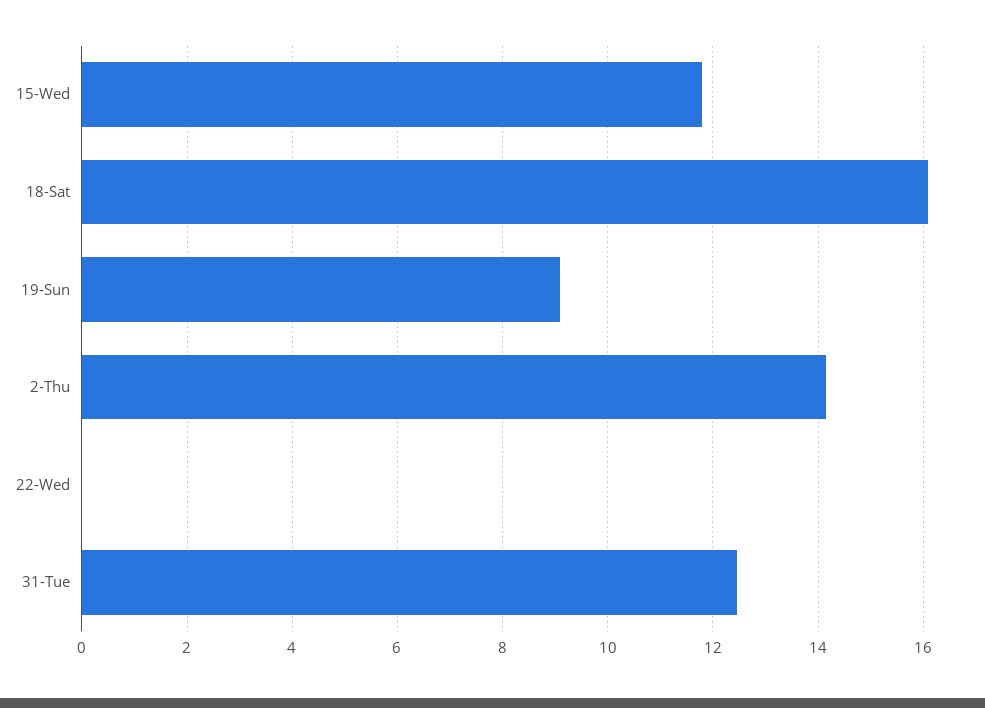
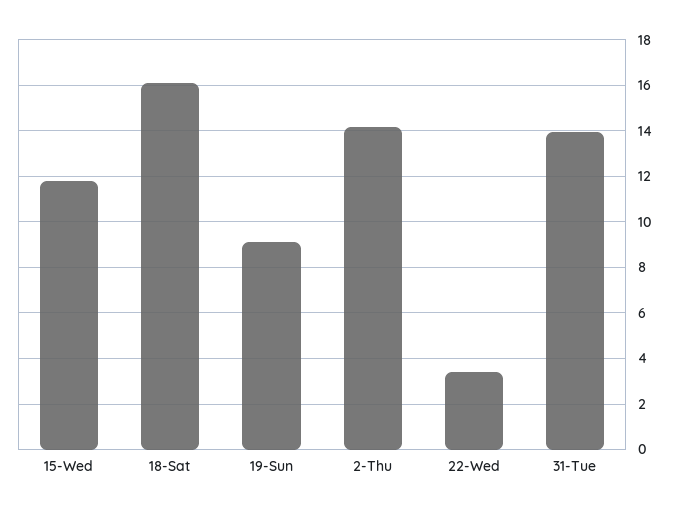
22-Wed: 0 -> 3.5
31-Tue: 12.4 -> 14

